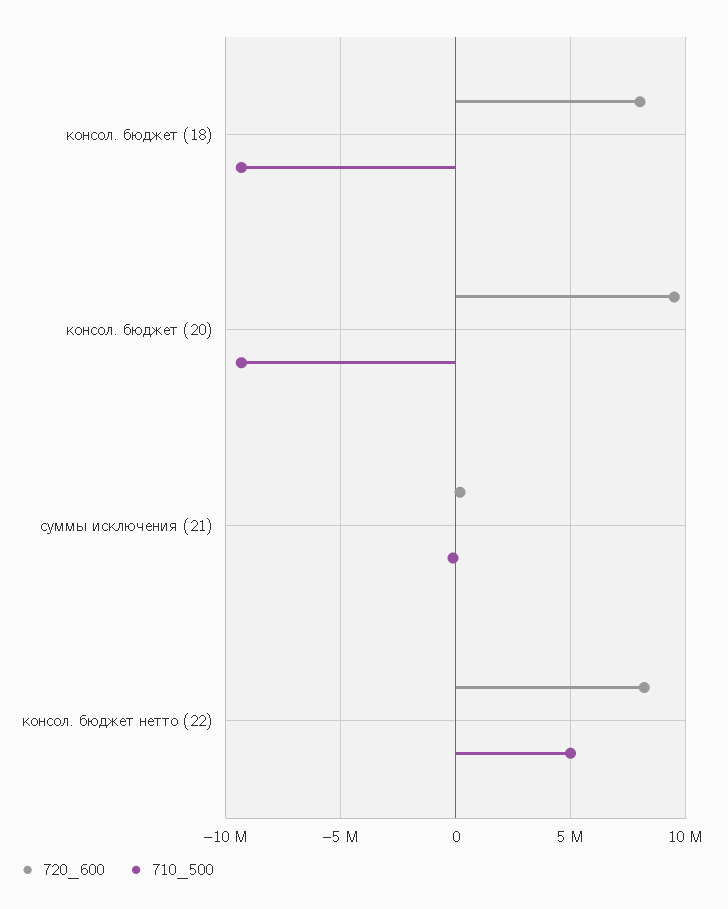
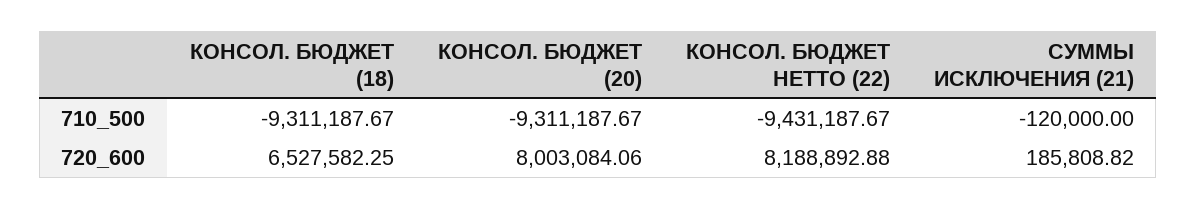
720_600, консол. бюджет (18): 8000000 -> 6527582.25
720_600, консол. бюджет (20): 9500000 -> 8003084.06
710_500, консол. бюджет нетто (22): 5000000 -> -9431187.67

